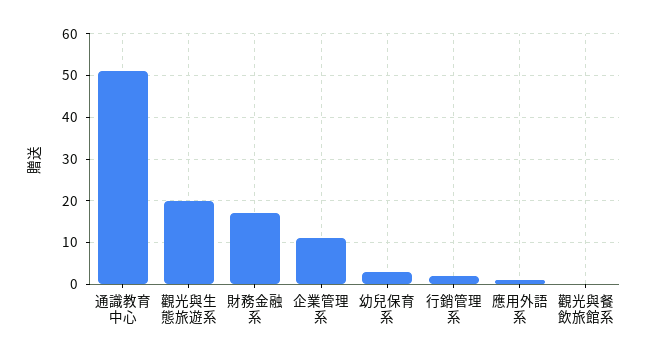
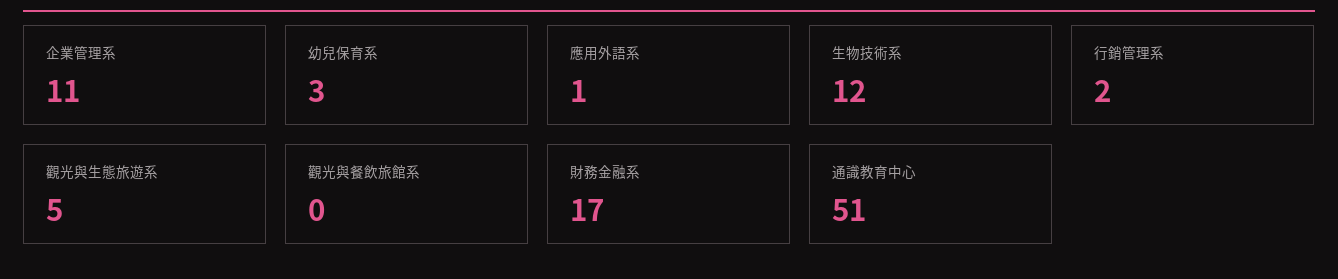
觀光與生態旅遊系: 20 -> 5
生物技術系: none -> 12

